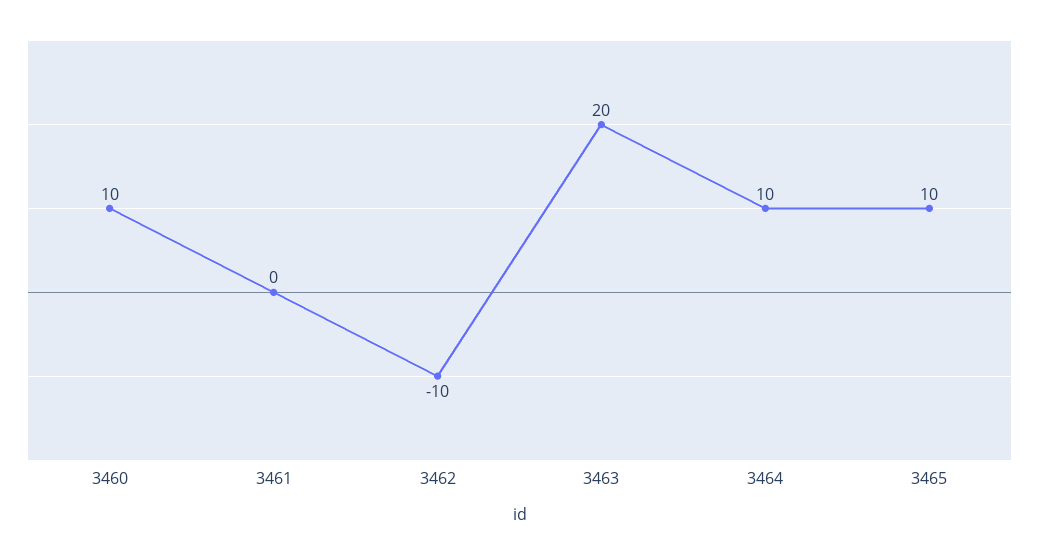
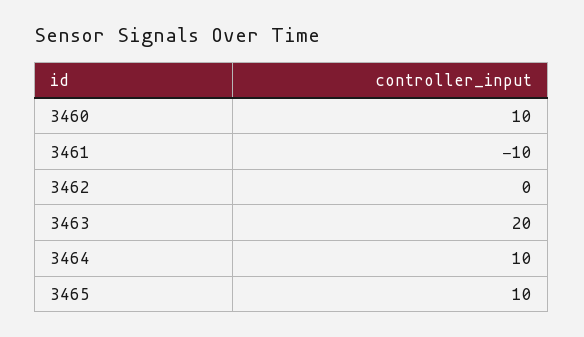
3461: 0 -> -10
3462: -10 -> 0

